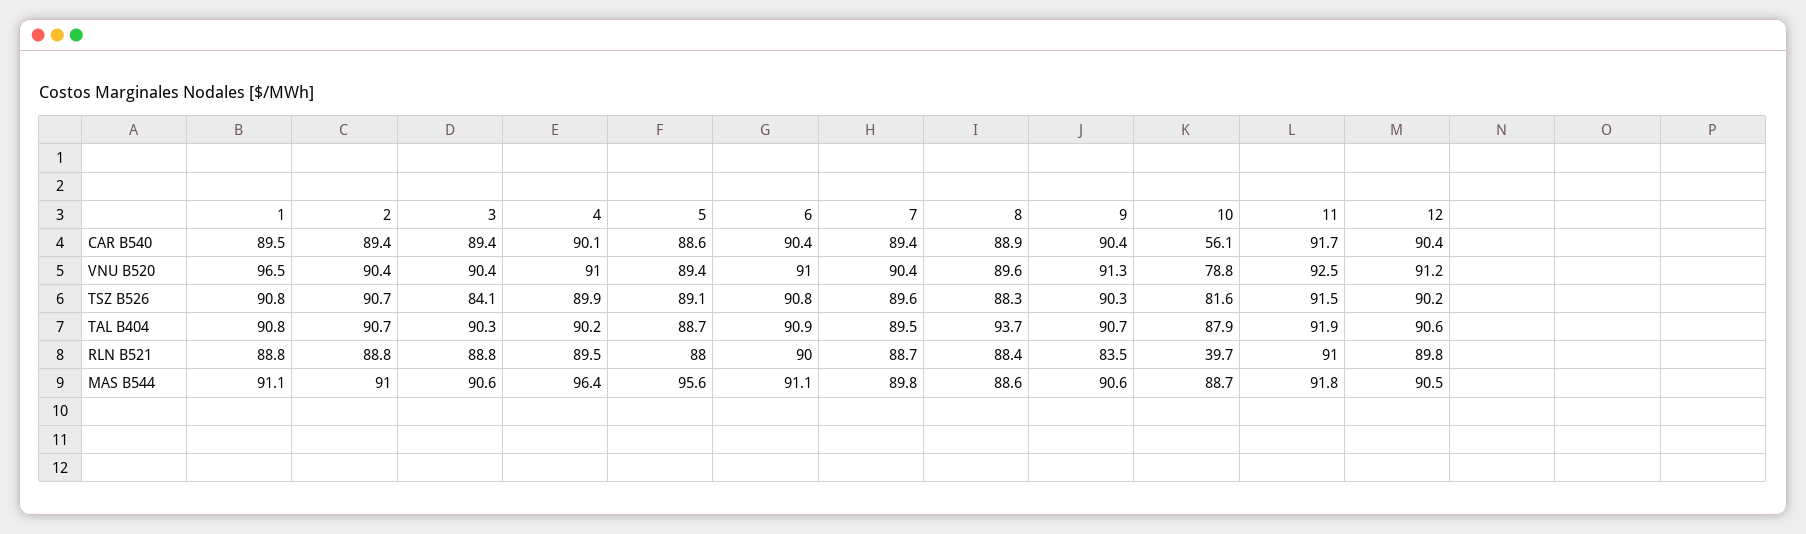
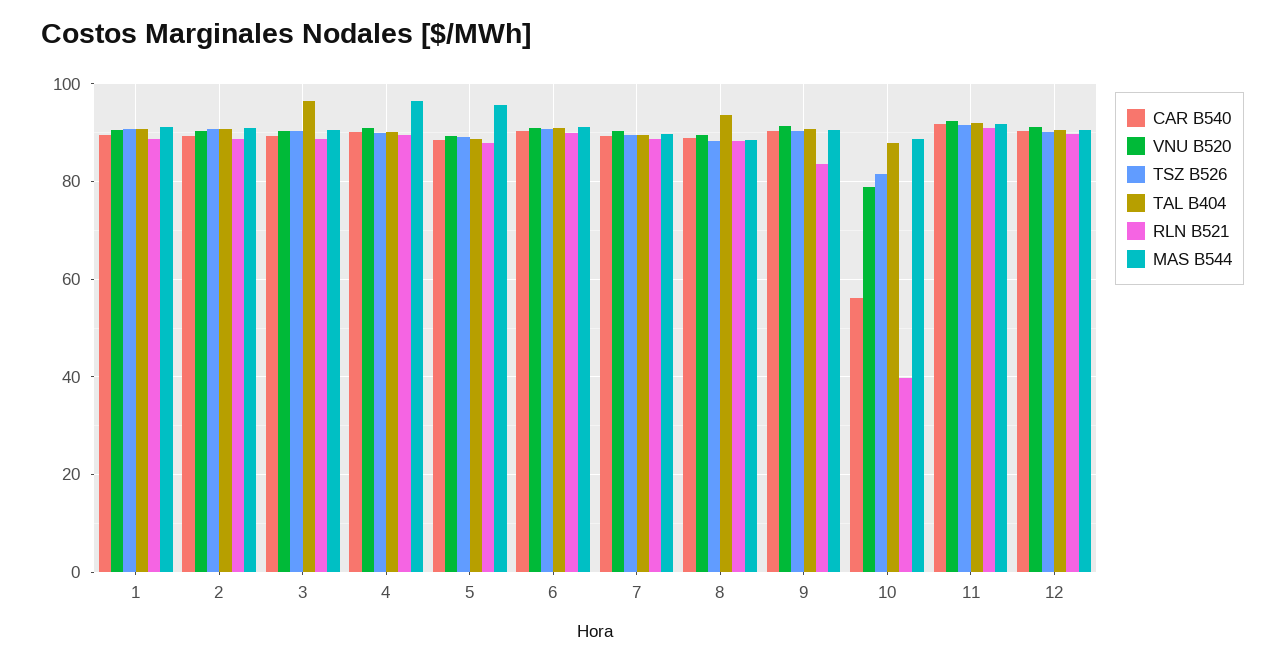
VNU B520, 1: 96.5 -> 90
TSZ B526, 3: 84.1 -> 90
TAL B404, 3: 90.3 -> 96

